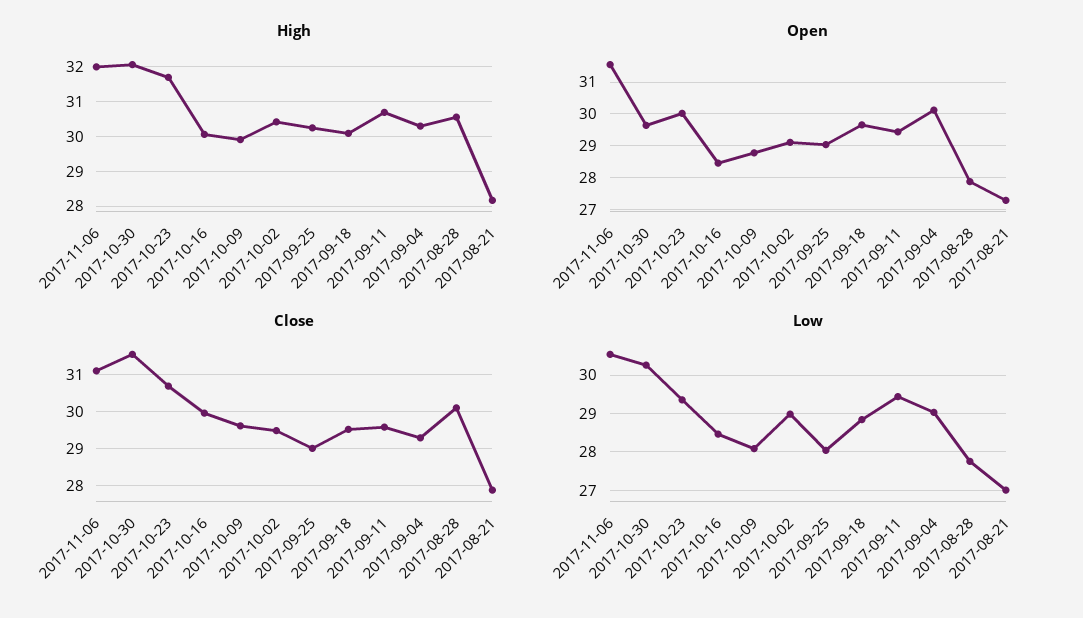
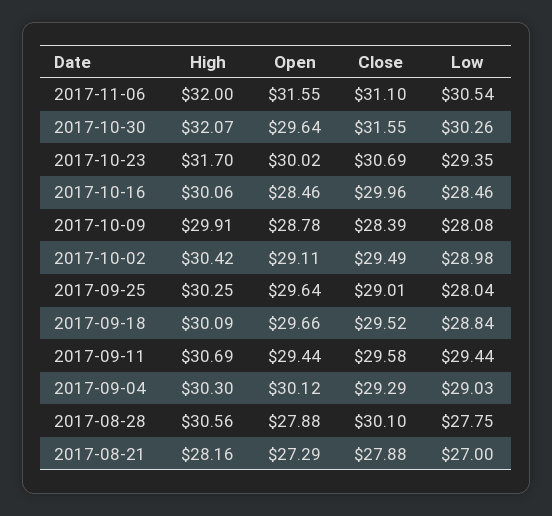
Open, 2017-09-25: 29 -> 29.64
Close, 2017-10-09: 29.6 -> 28.39

